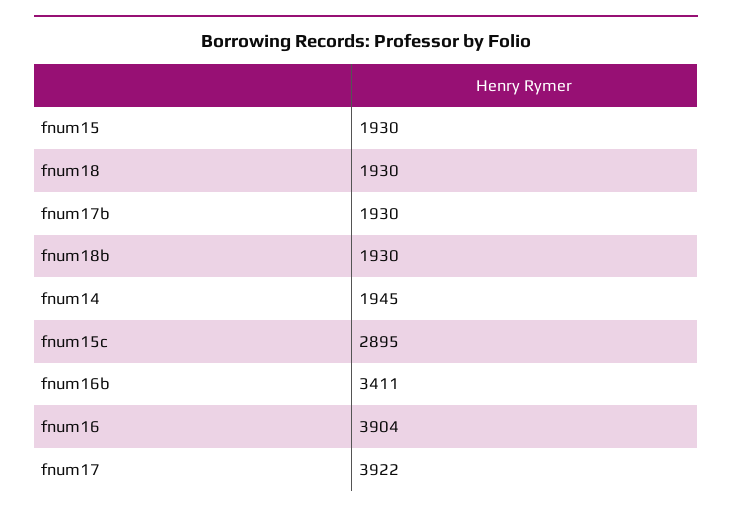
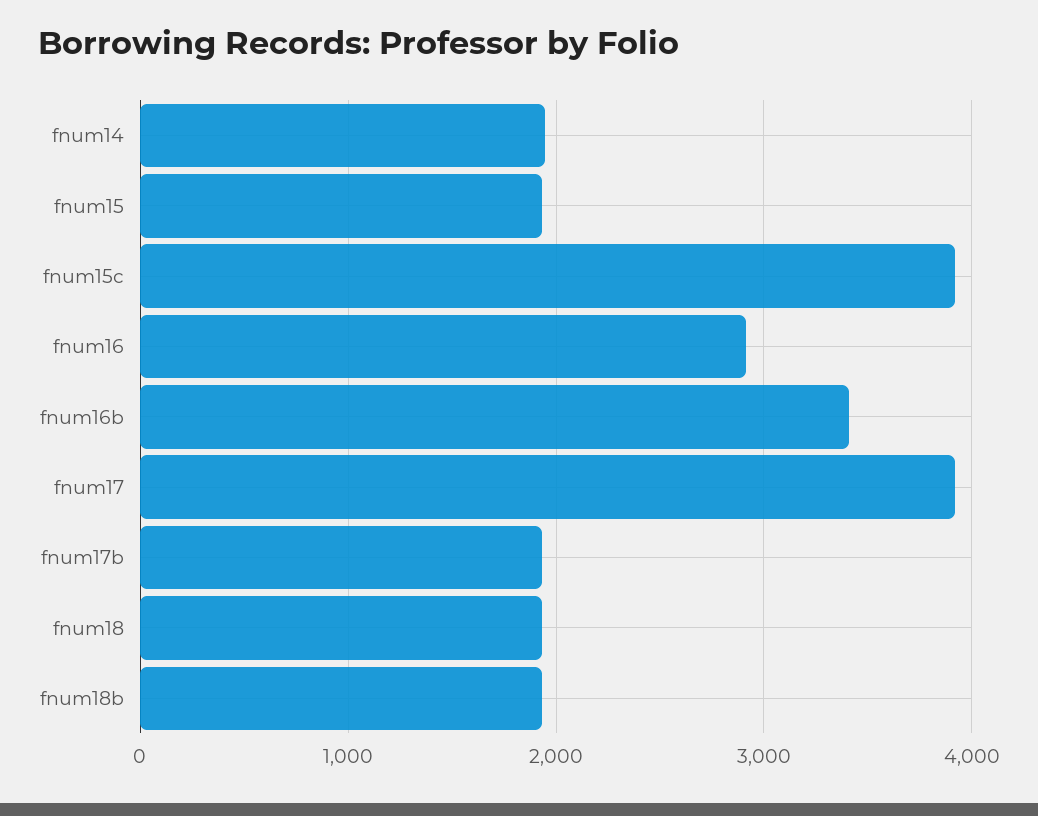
fnum15c: 2895 -> 3900
fnum16: 3904 -> 2900

